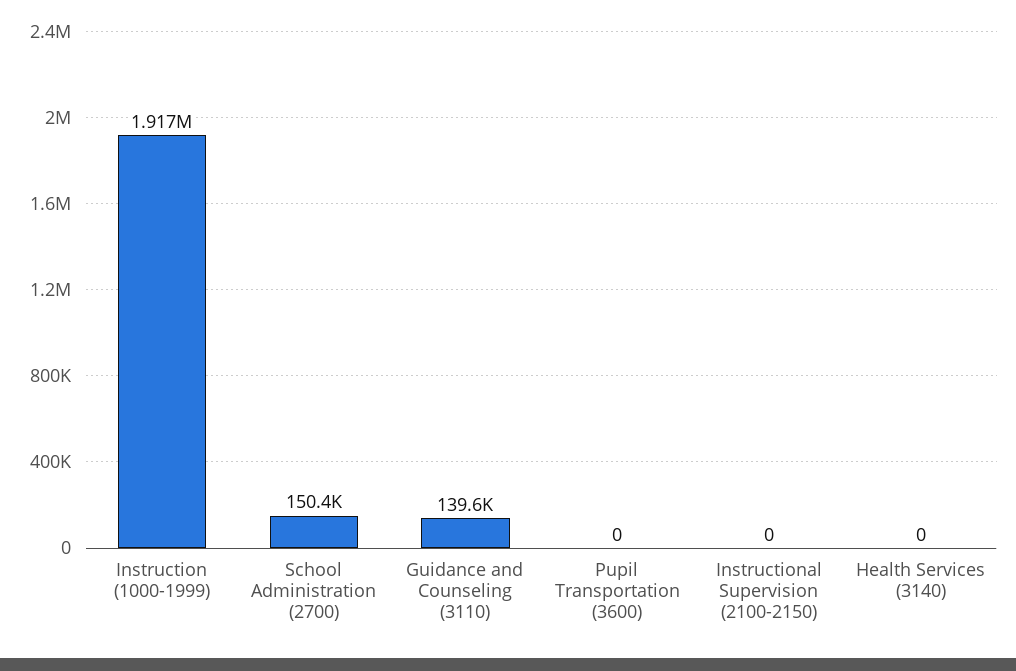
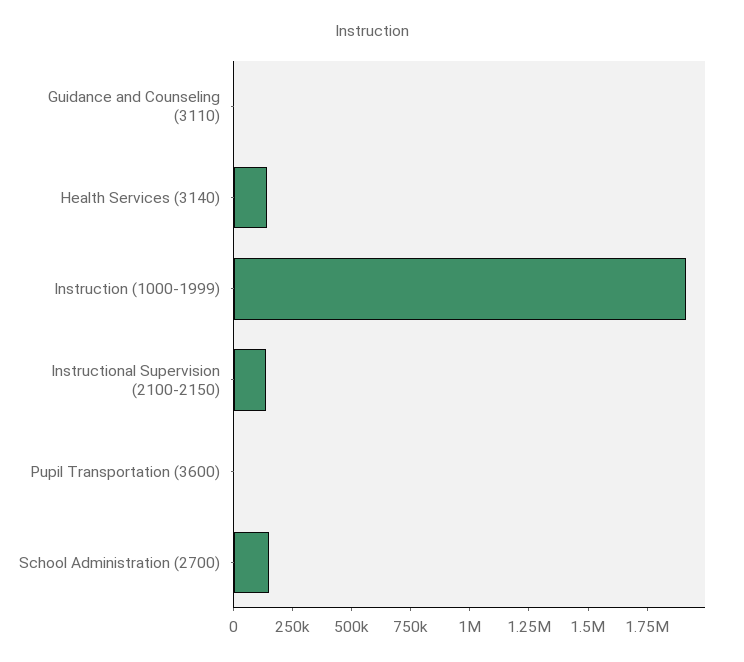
Guidance and Counseling (3110): 139600 -> 0
Instructional Supervision (2100-2150): 0 -> 150000
Health Services (3140): 0 -> 150000

